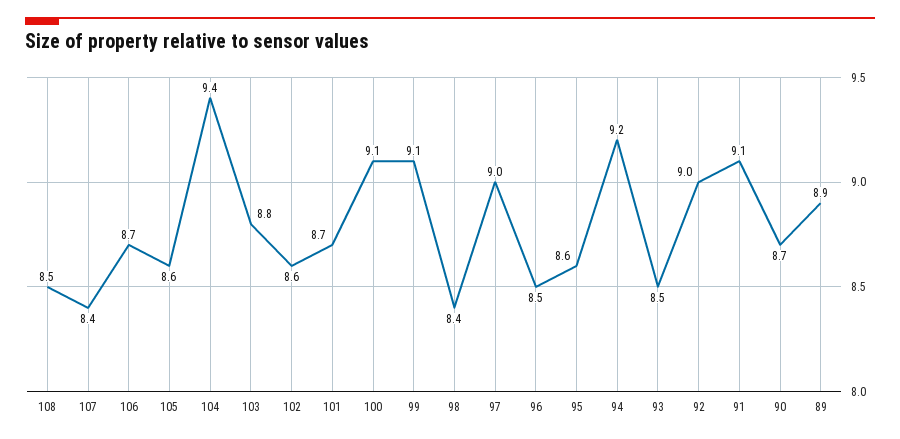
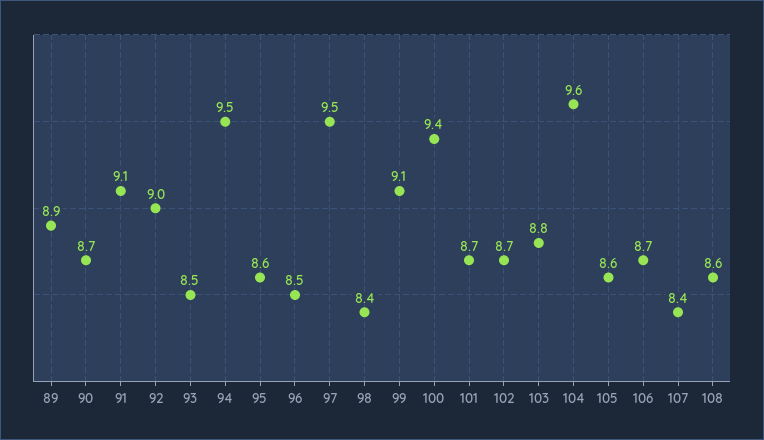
108: 8.5 -> 8.6
104: 9.4 -> 9.6
102: 8.6 -> 8.7
100: 9.1 -> 9.4
97: 9 -> 9.5
94: 9.2 -> 9.5

